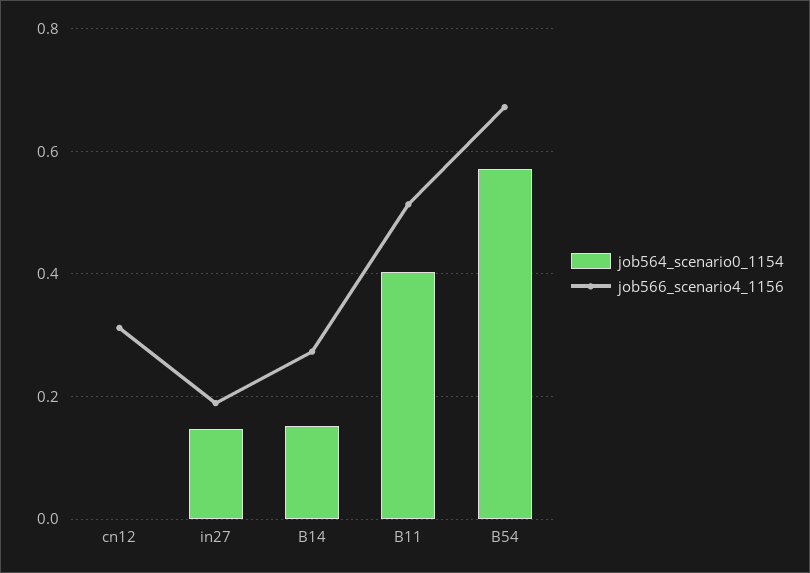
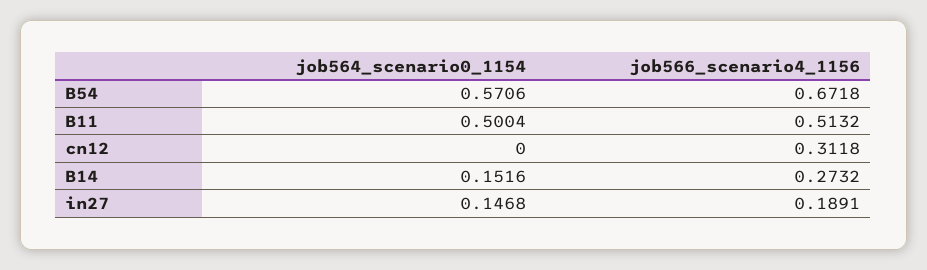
job564_scenario0_1154, B11: 0.4 -> 0.5004

